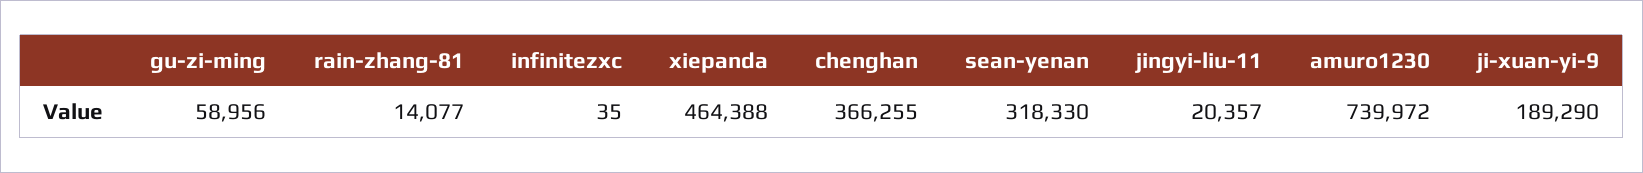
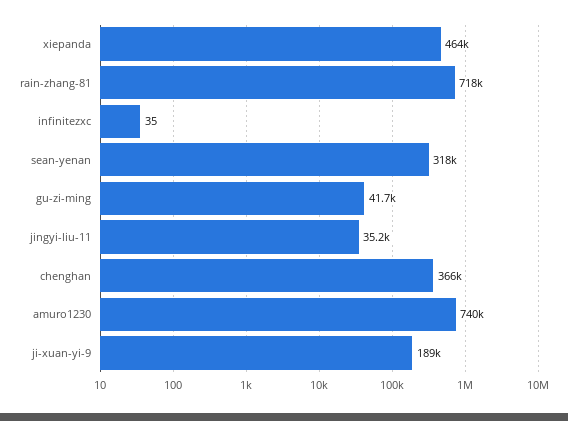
gu-zi-ming: 58956 -> 41700
rain-zhang-81: 14077 -> 718000
jingyi-liu-11: 20357 -> 35200

